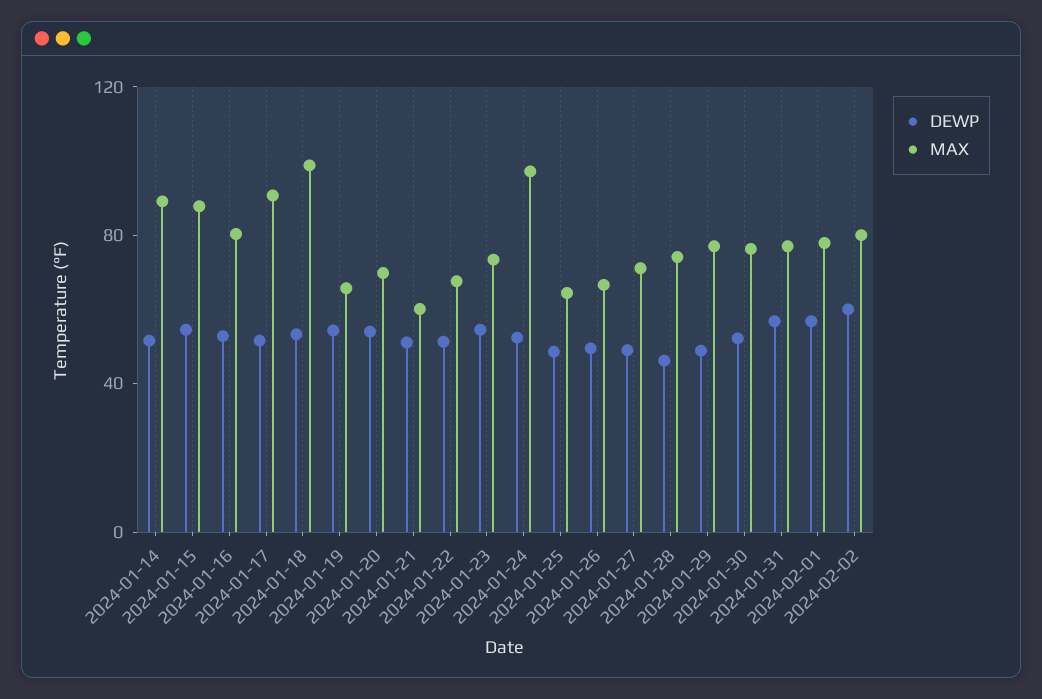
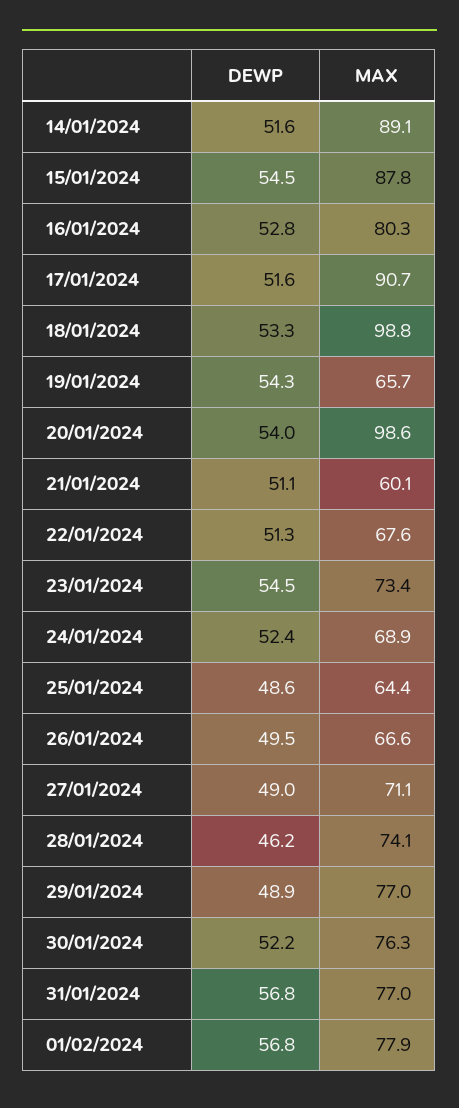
MAX, 2024-01-20: 70 -> 98.6
MAX, 2024-01-24: 100 -> 68.9
DEWP, 2024-02-02: 60 -> none
MAX, 2024-02-02: 80 -> none

